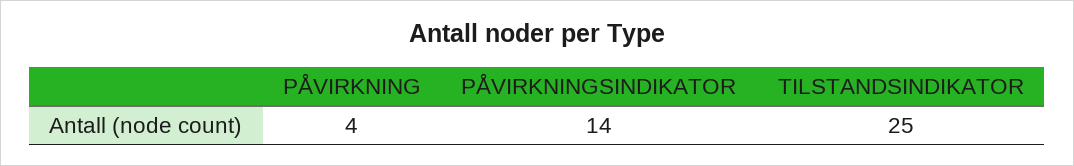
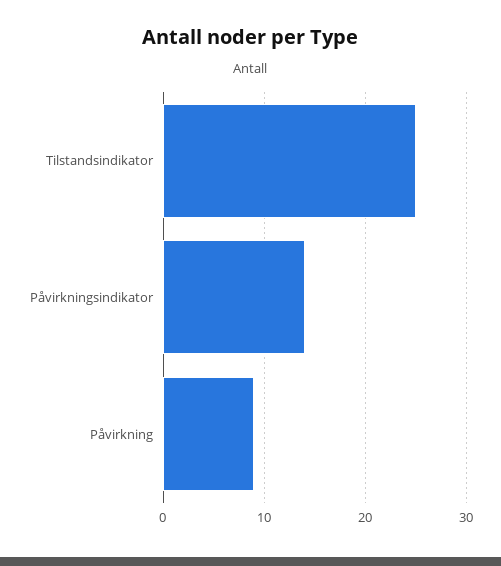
PÅVIRKNING: 4 -> 9

